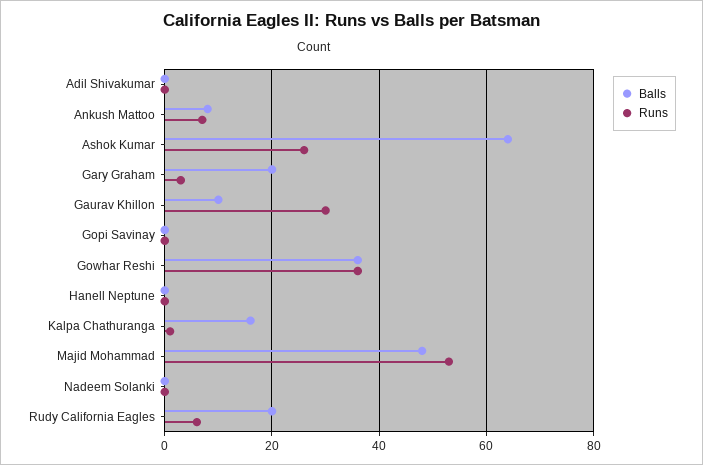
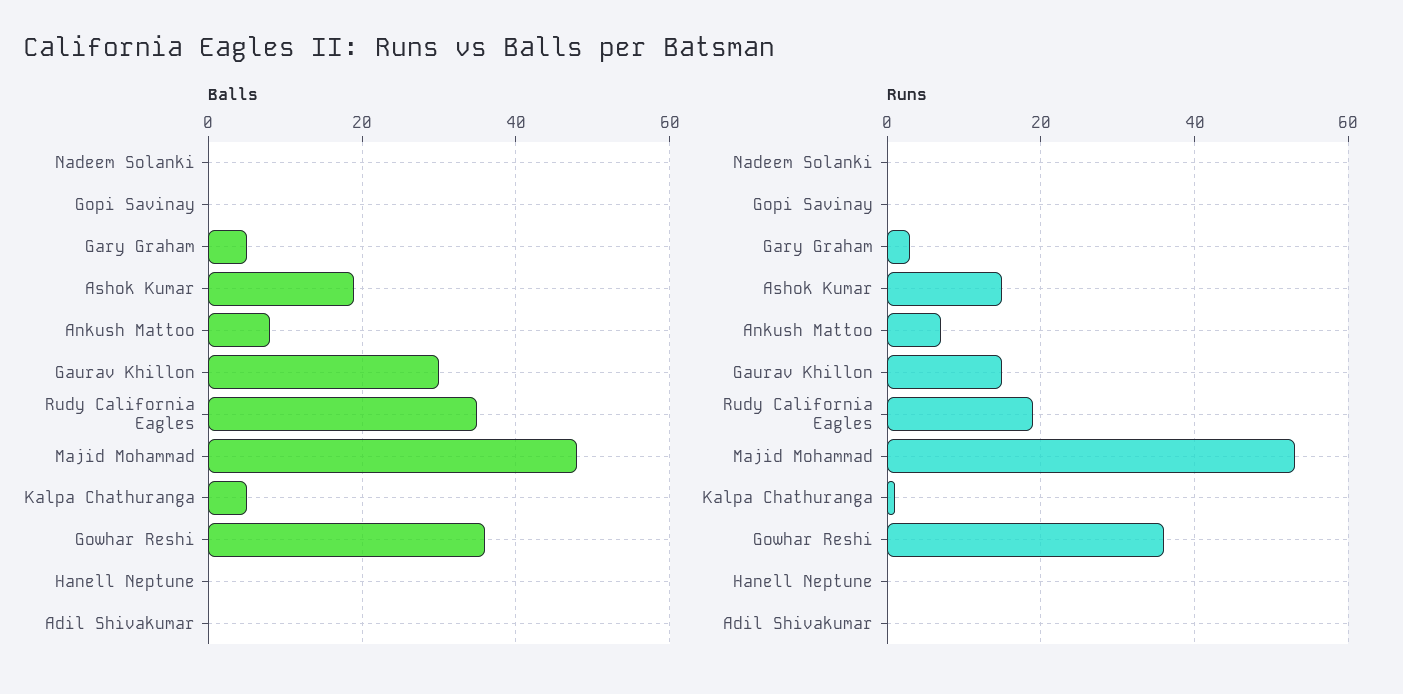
Balls, Ashok Kumar: 65 -> 20
Runs, Ashok Kumar: 25 -> 15
Balls, Gary Graham: 20 -> 5
Balls, Gaurav Khillon: 10 -> 30
Runs, Gaurav Khillon: 30 -> 15
Balls, Kalpa Chathuranga: 15 -> 5
Balls, Rudy California Eagles: 20 -> 35
Runs, Rudy California Eagles: 5 -> 20

